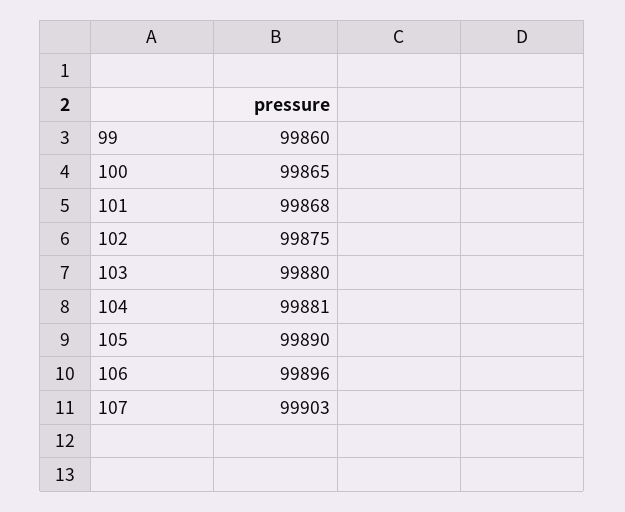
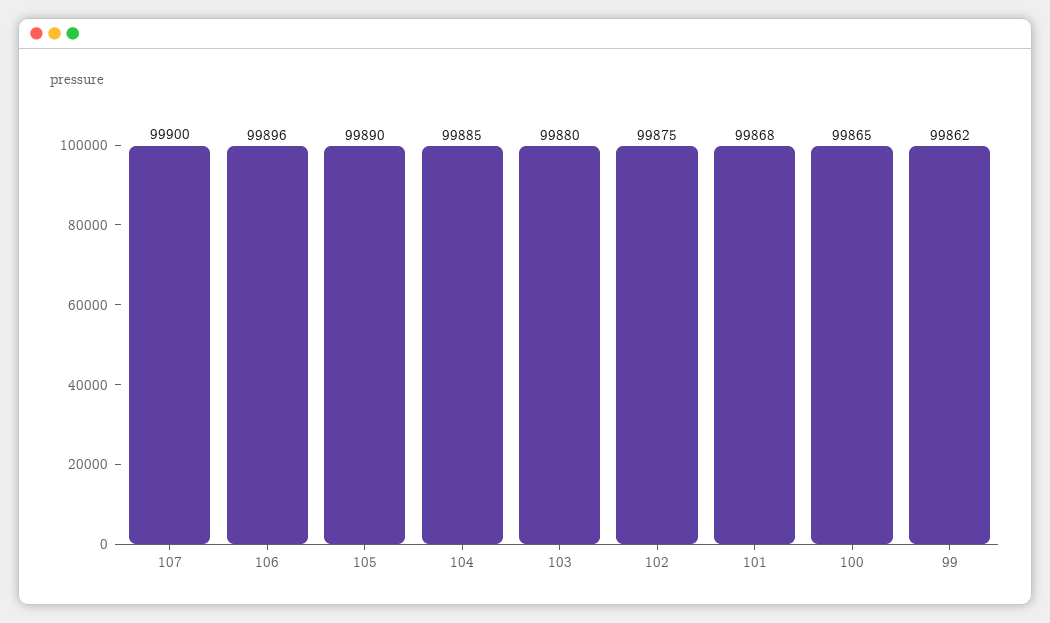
99: 99860 -> 99862
104: 99881 -> 99885
107: 99903 -> 99900

